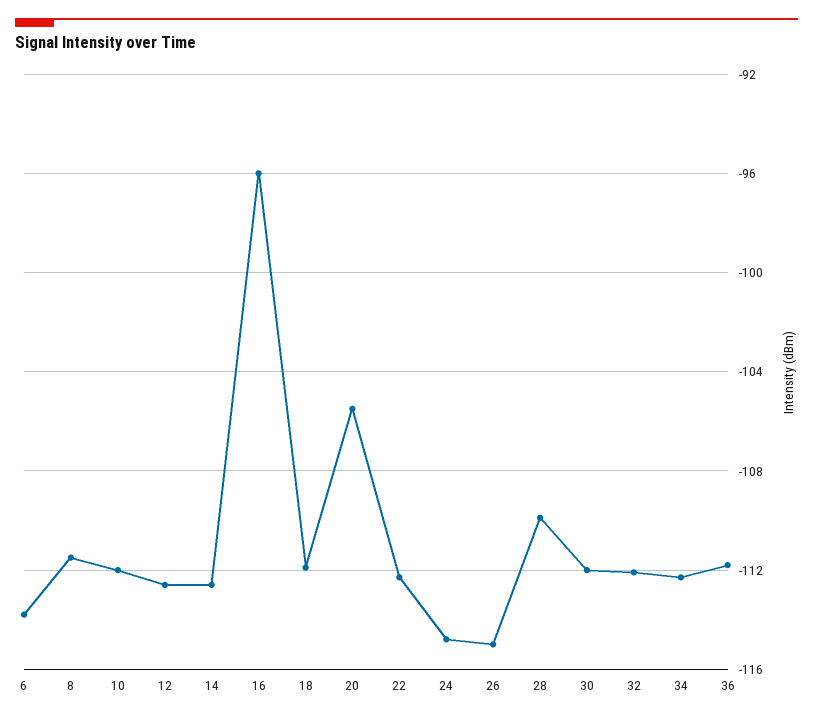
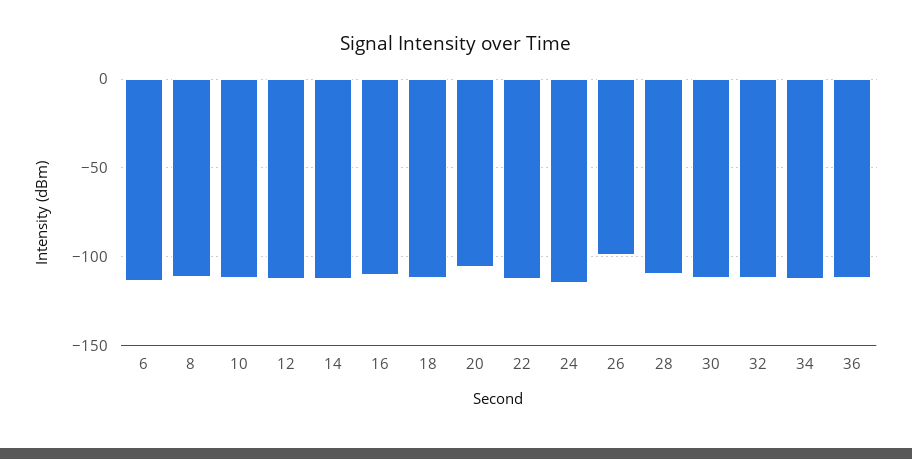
16: -96 -> -110
26: -115 -> -100

